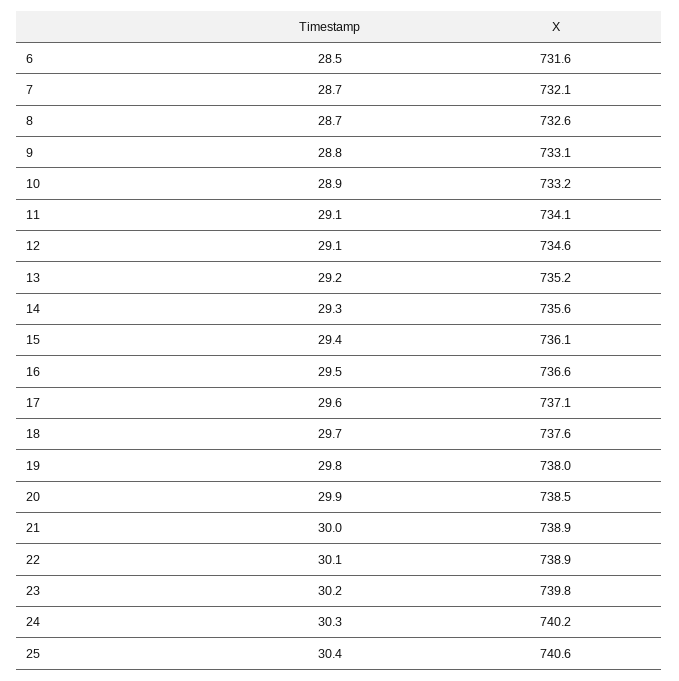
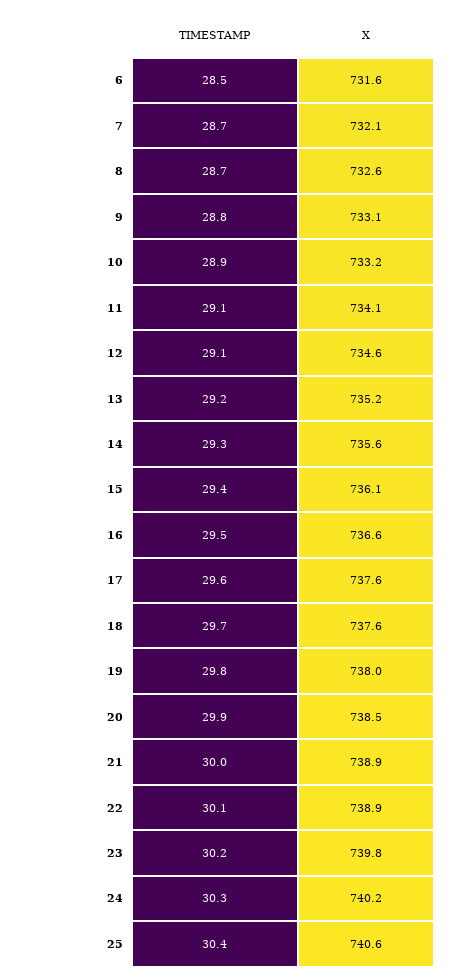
X, 17: 737.1 -> 737.6

